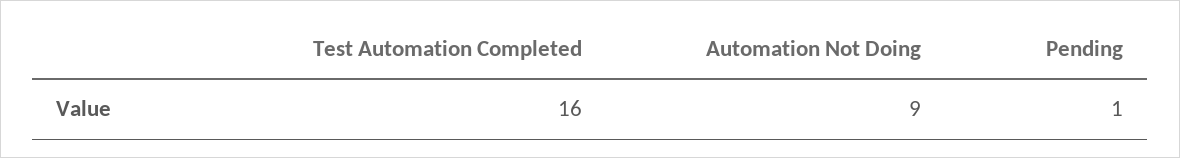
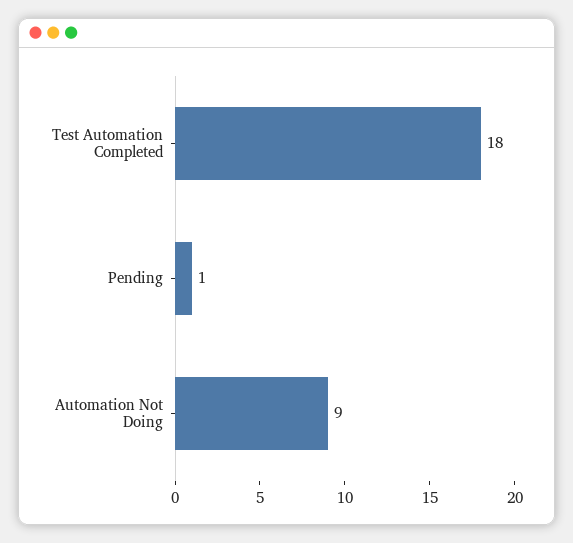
Test Automation Completed: 16 -> 18

